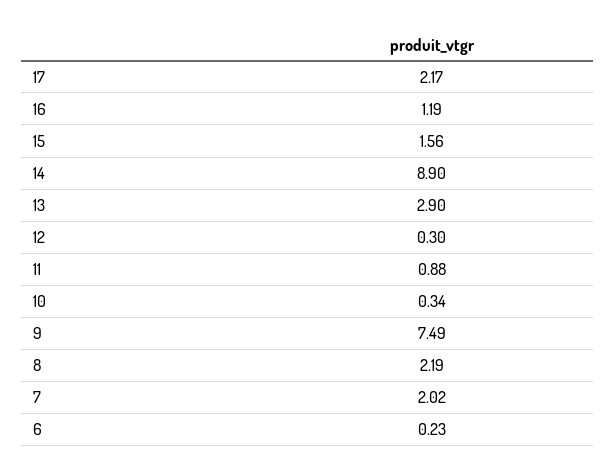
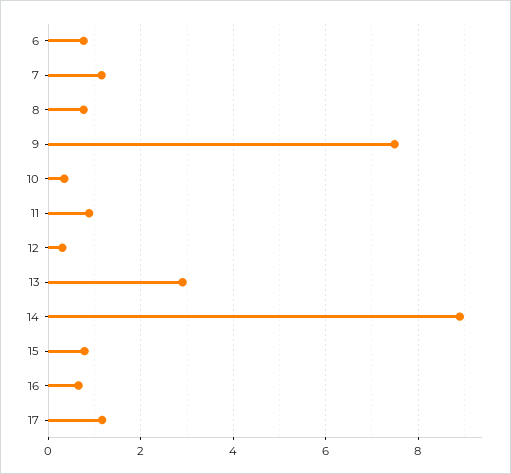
17: 2.17 -> 1.2
16: 1.19 -> 0.6
15: 1.56 -> 0.8
8: 2.19 -> 0.8
7: 2.02 -> 1.2
6: 0.23 -> 0.8

